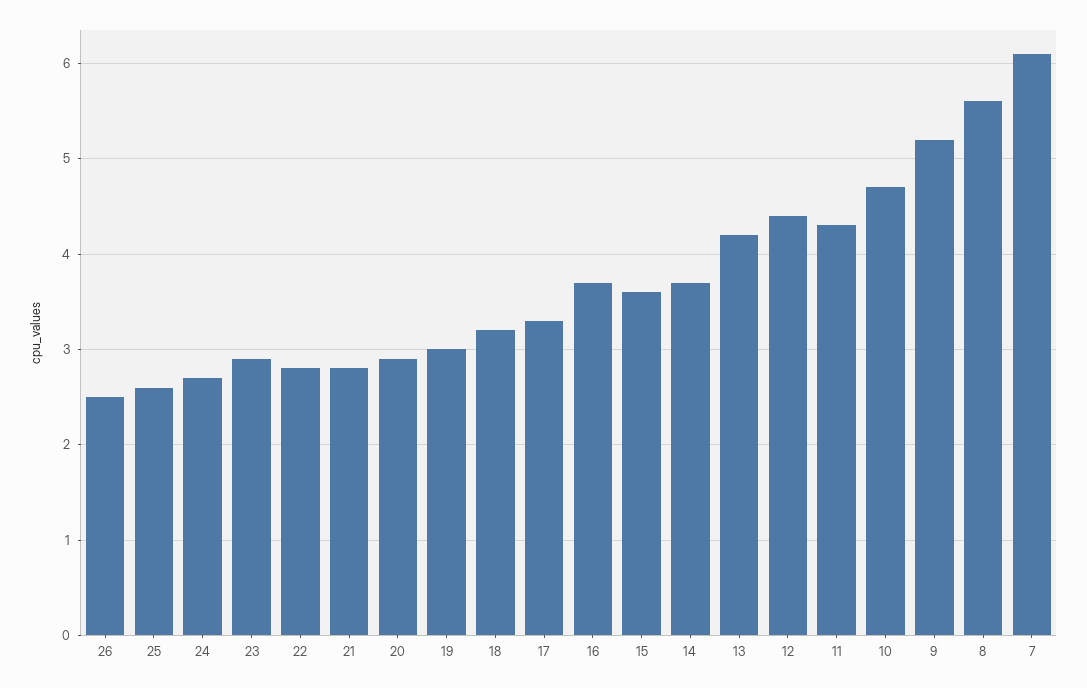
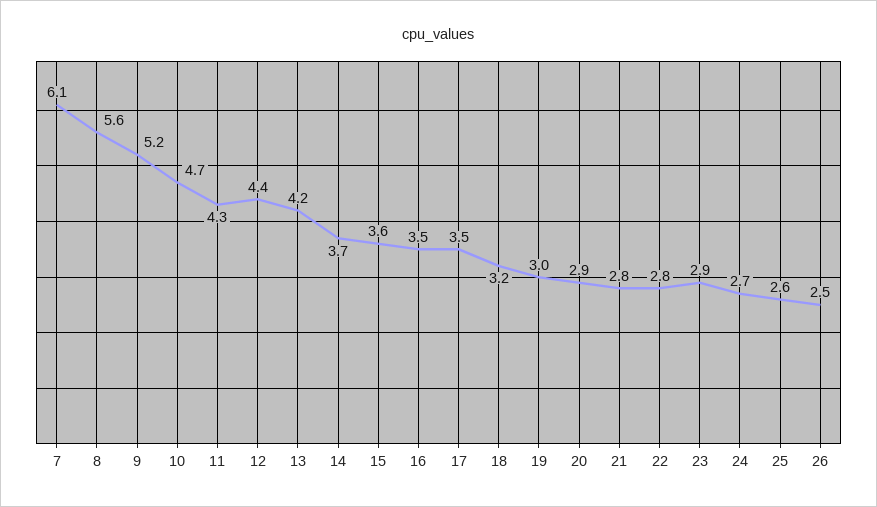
17: 3.3 -> 3.5
16: 3.7 -> 3.5

